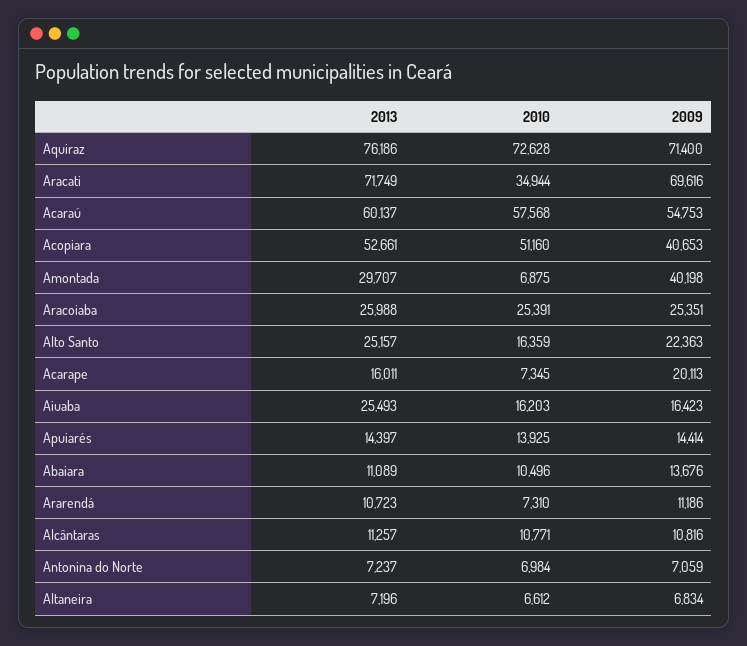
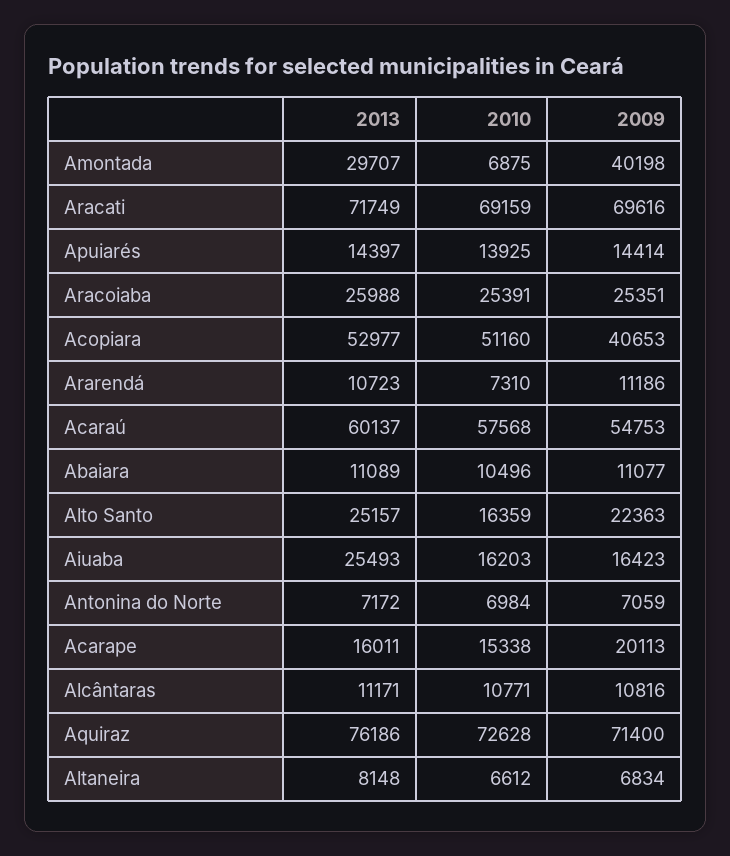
2010, Aracati: 34944 -> 69159
2013, Acopiara: 52661 -> 52977
2010, Acarape: 7345 -> 15338
2009, Abaiara: 13676 -> 11077
2013, Alcântaras: 11257 -> 11171
2013, Antonina do Norte: 7237 -> 7172
2013, Altaneira: 7196 -> 8148

